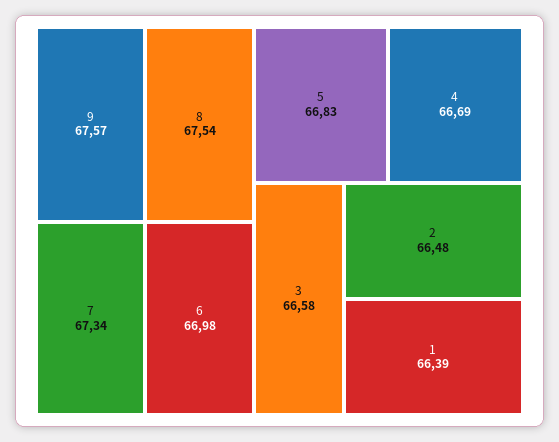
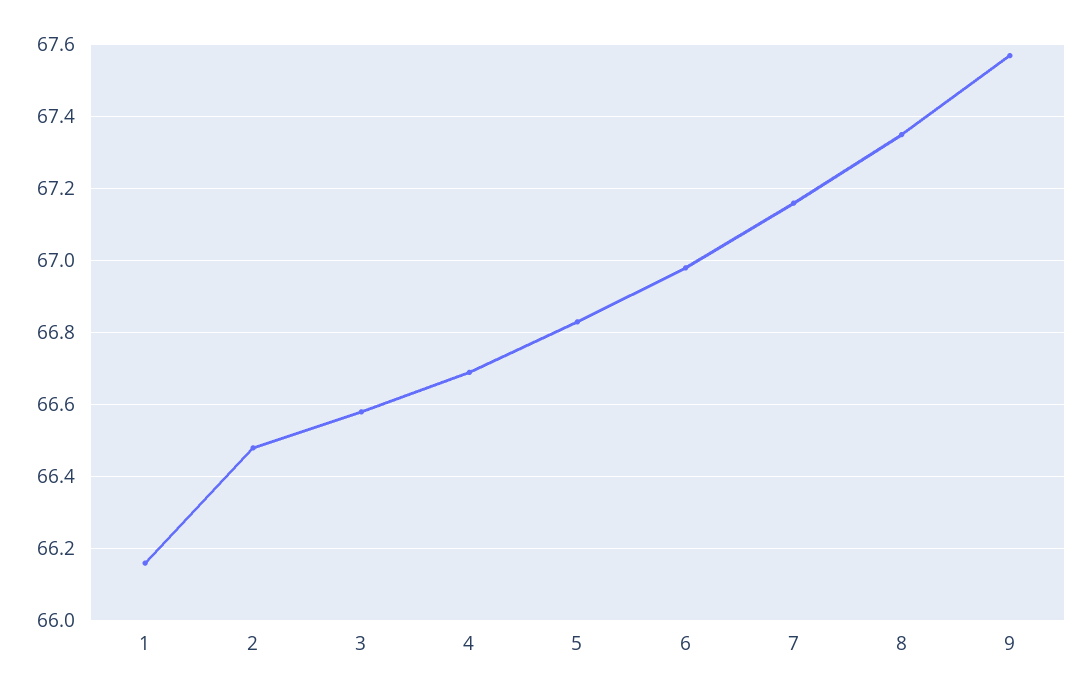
8: 67.54 -> 67.35
7: 67.34 -> 67.15
1: 66.39 -> 66.15

